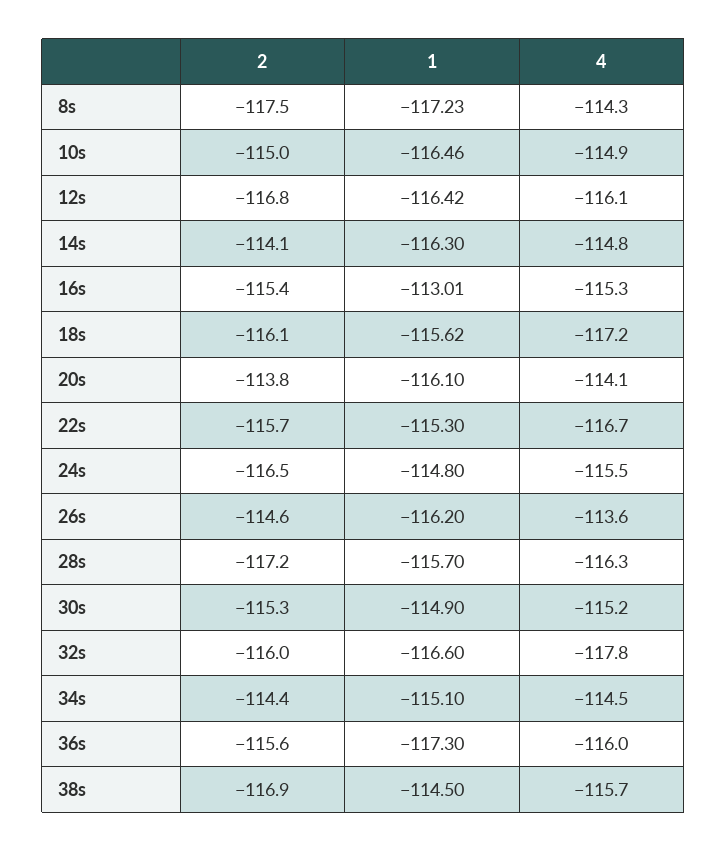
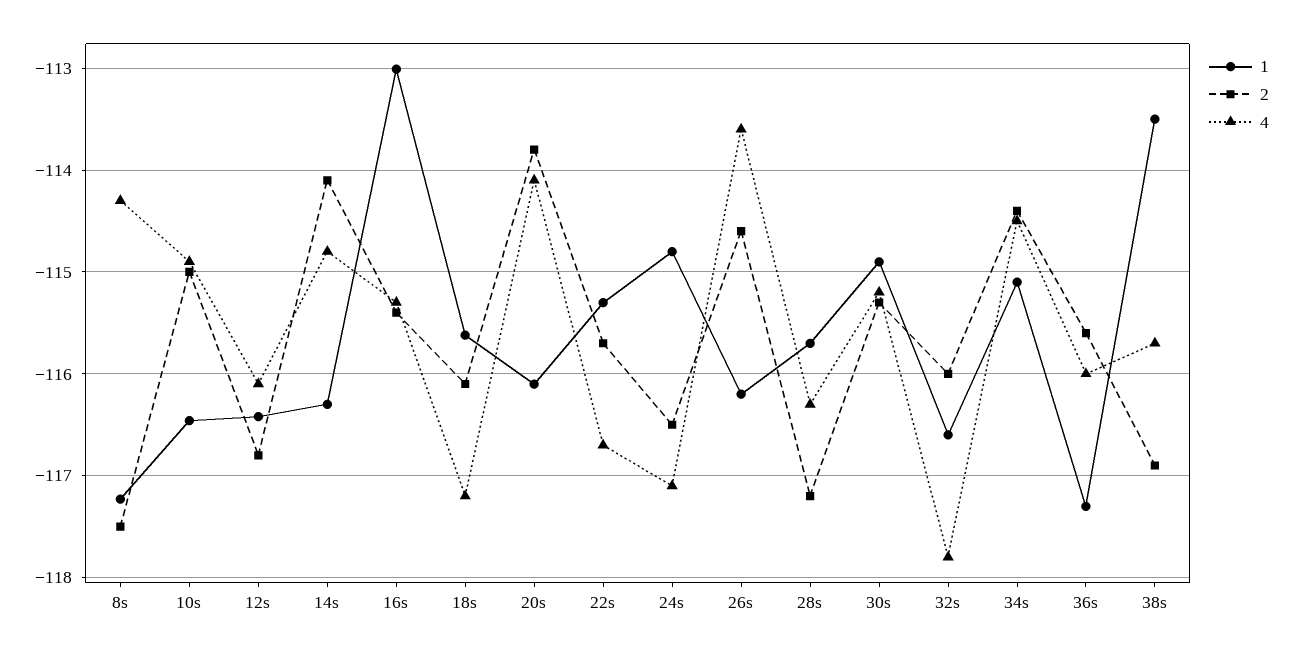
4, 24s: -115.5 -> -117.1
1, 38s: -114.5 -> -113.5

